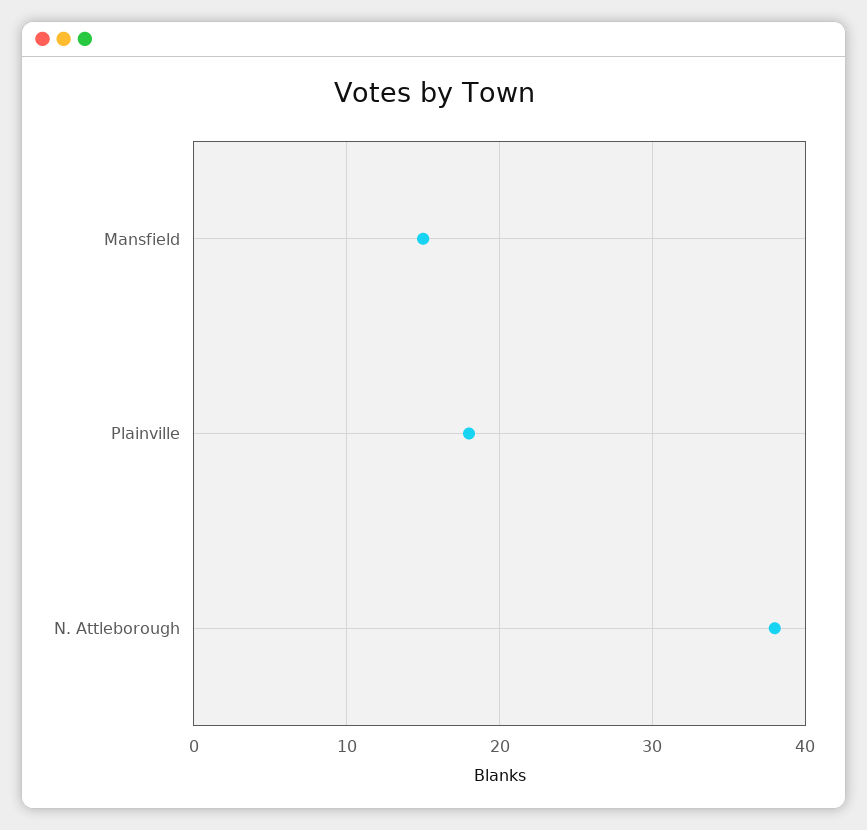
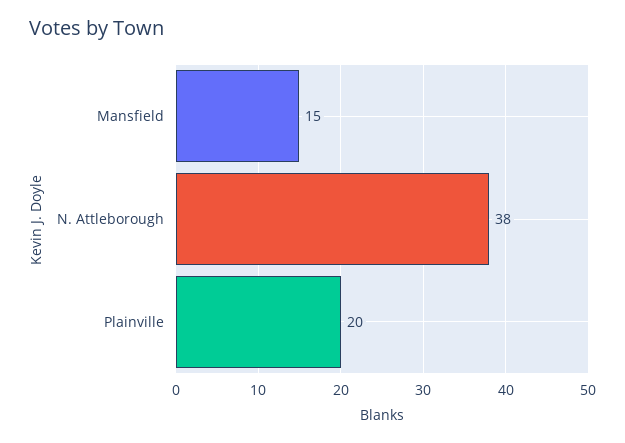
Plainville: 18 -> 20

